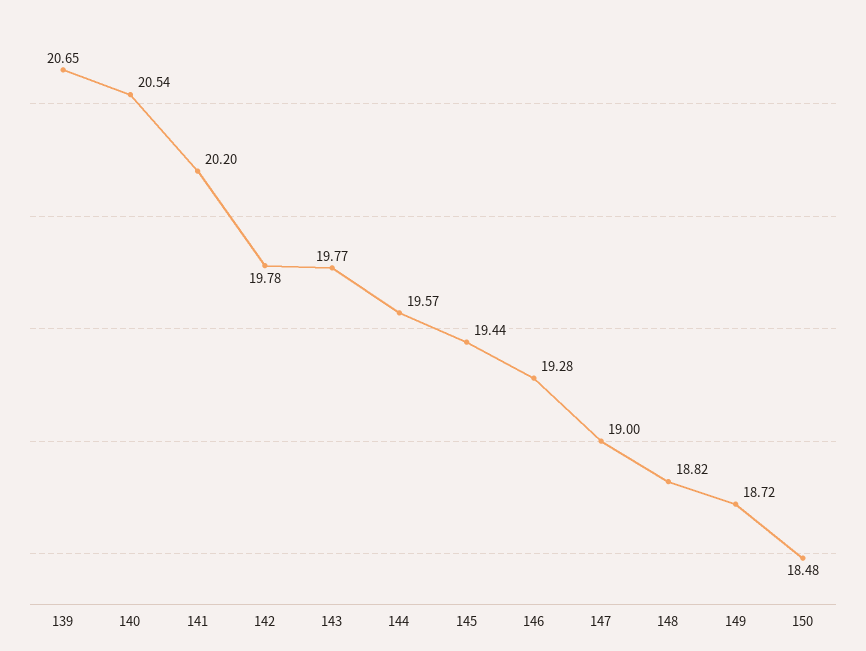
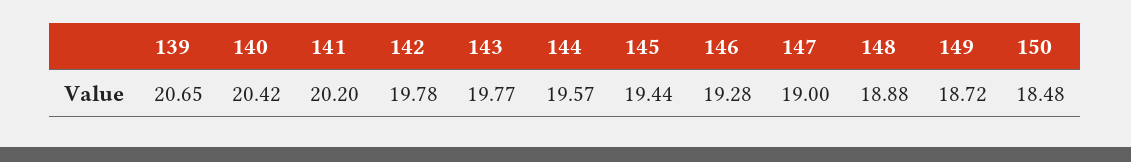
140: 20.54 -> 20.42
148: 18.82 -> 18.88

